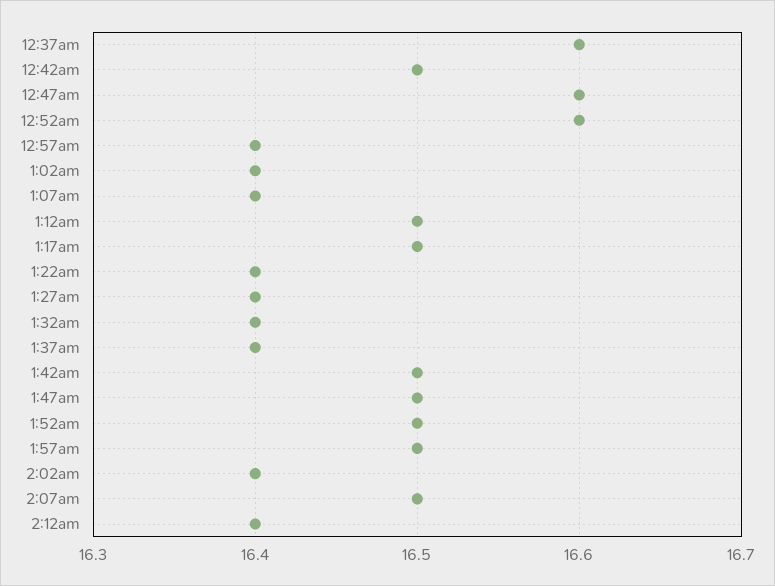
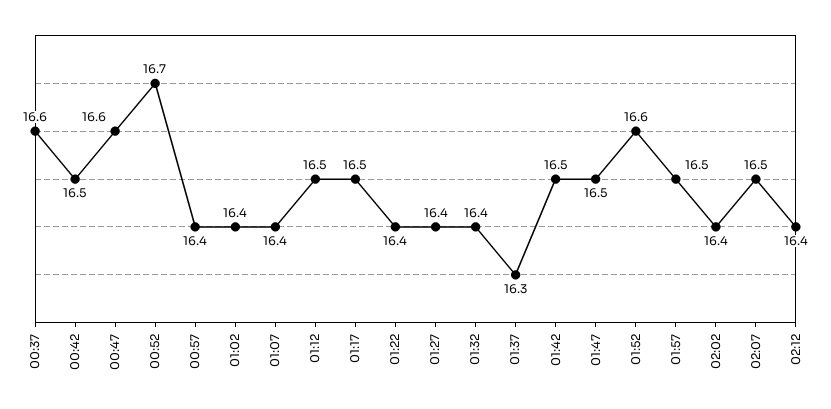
12:52am: 16.6 -> 16.7
1:37am: 16.4 -> 16.3
1:52am: 16.5 -> 16.6

